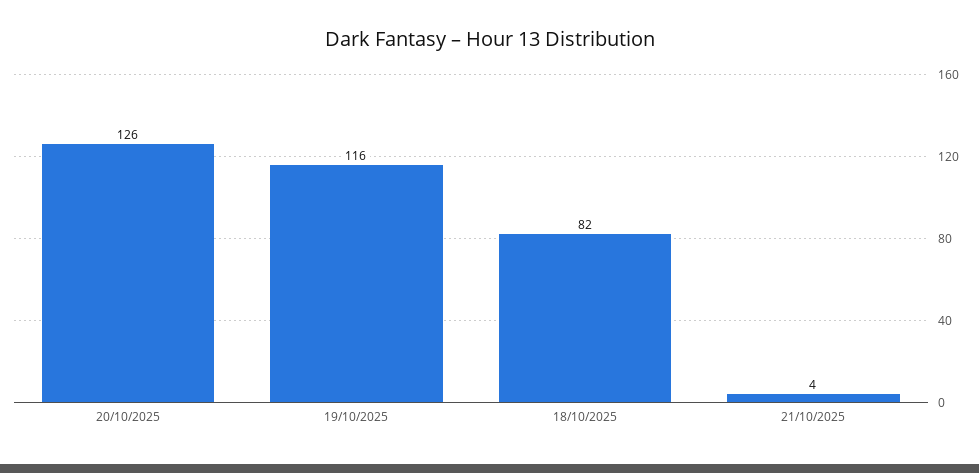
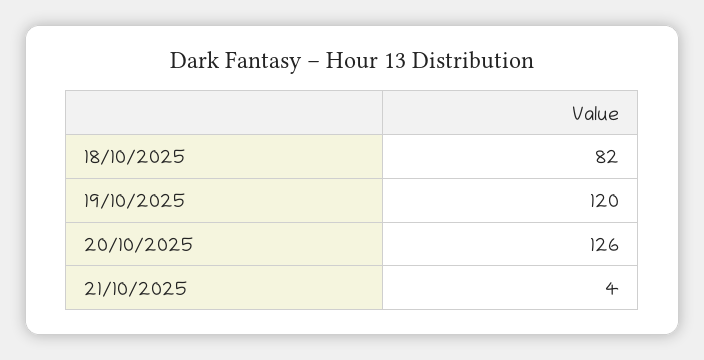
19/10/2025: 116 -> 120

